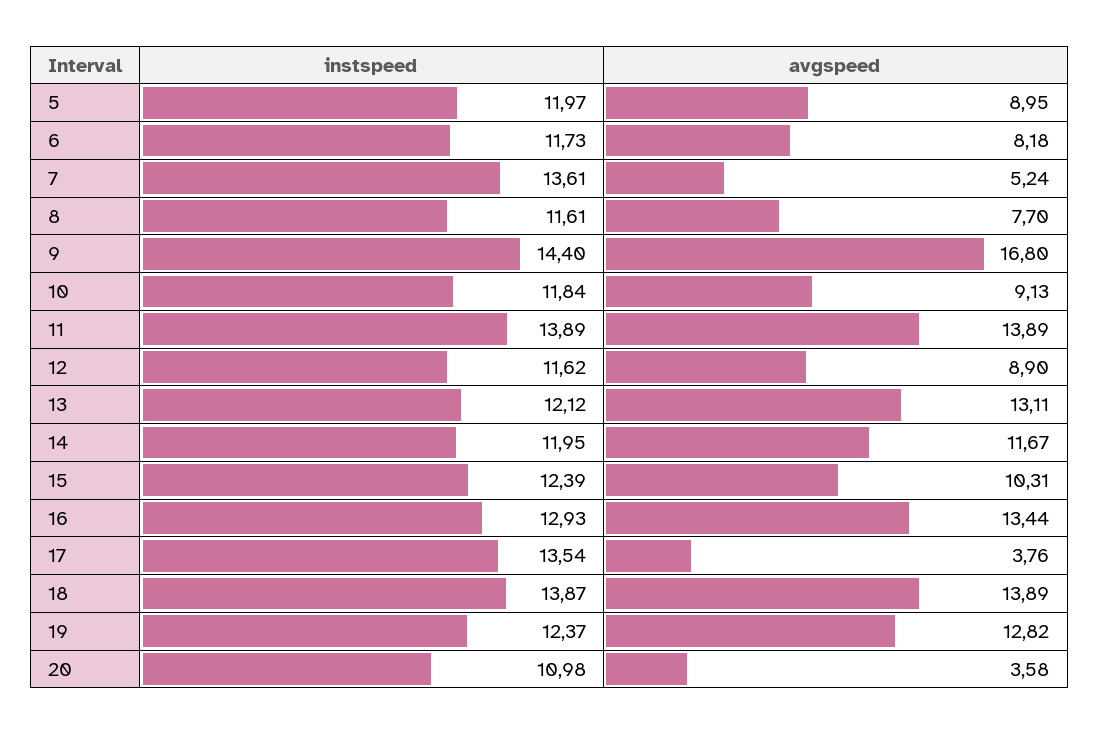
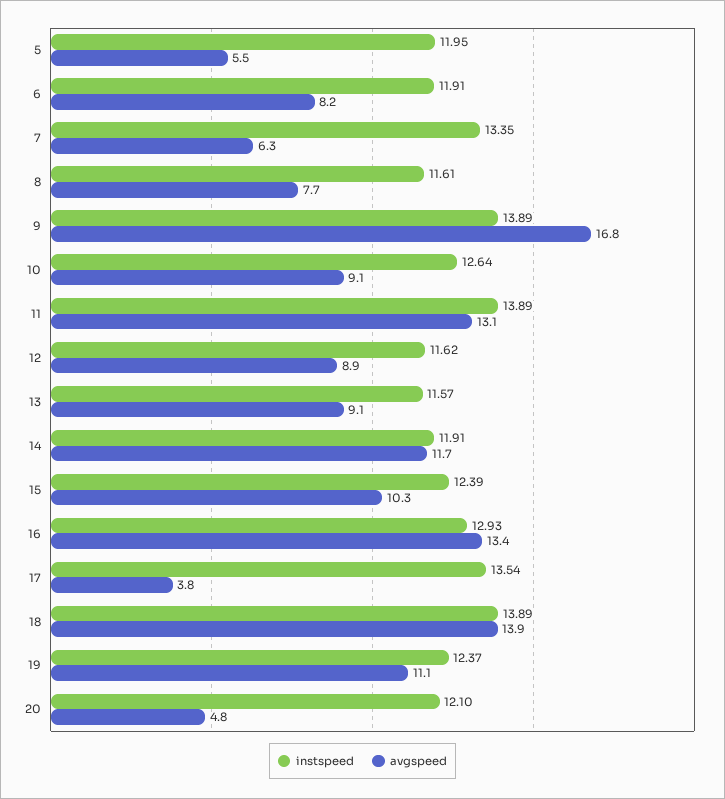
instspeed, 5: 11.97 -> 11.95
avgspeed, 5: 8.95 -> 5.5
instspeed, 6: 11.73 -> 11.91
instspeed, 7: 13.61 -> 13.35
avgspeed, 7: 5.24 -> 6.3
instspeed, 9: 14.4 -> 13.89
instspeed, 10: 11.84 -> 12.64
avgspeed, 11: 13.89 -> 13.1
instspeed, 13: 12.12 -> 11.57
avgspeed, 13: 13.11 -> 9.1
instspeed, 14: 11.95 -> 11.91
instspeed, 18: 13.87 -> 13.89
avgspeed, 19: 12.82 -> 11.1
instspeed, 20: 10.98 -> 12.1
avgspeed, 20: 3.58 -> 4.8

